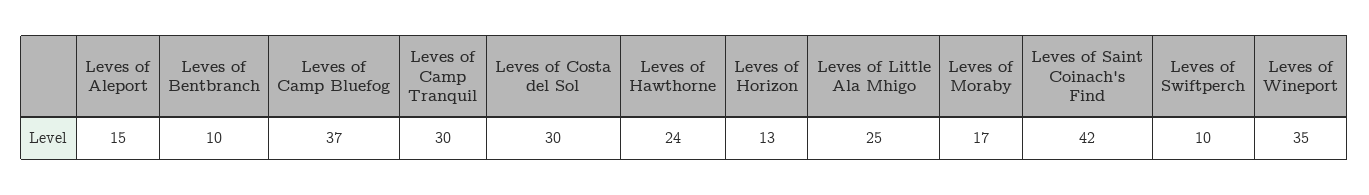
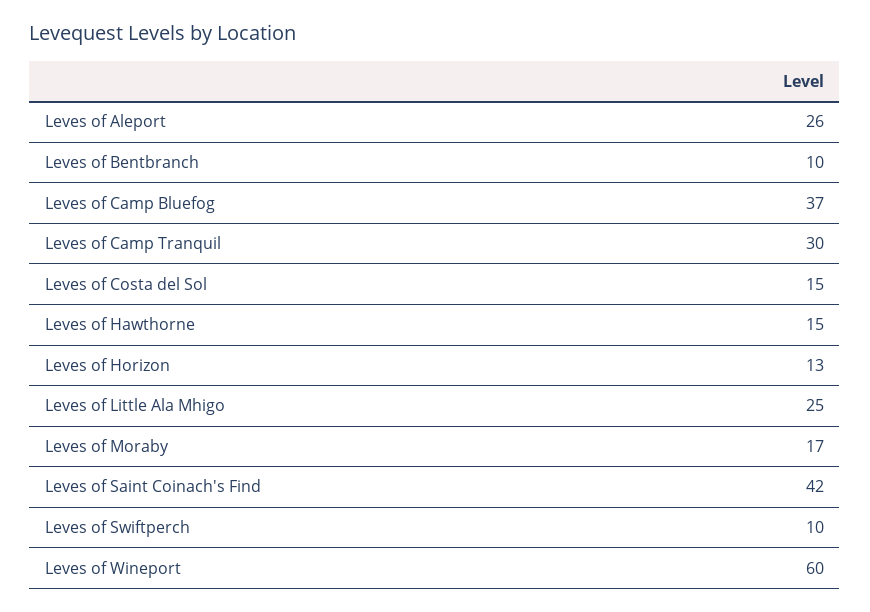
Leves of Aleport: 15 -> 26
Leves of Costa del Sol: 30 -> 15
Leves of Hawthorne: 24 -> 15
Leves of Wineport: 35 -> 60

